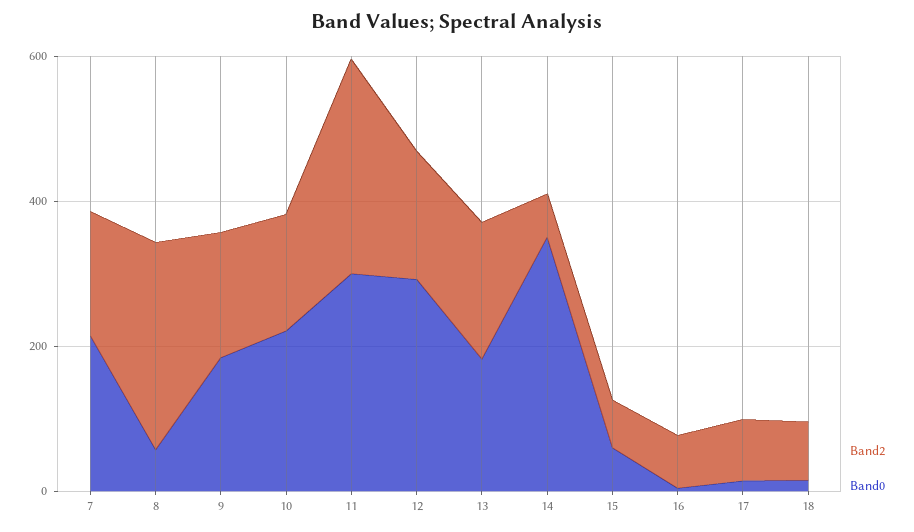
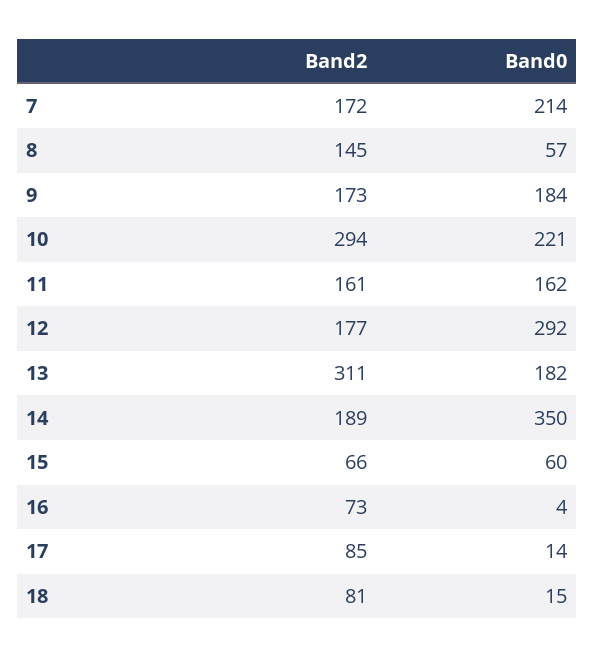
Band2, 8: 300 -> 145
Band2, 10: 150 -> 294
Band2, 11: 300 -> 161
Band0, 11: 300 -> 162
Band2, 13: 200 -> 311
Band2, 14: 50 -> 189

